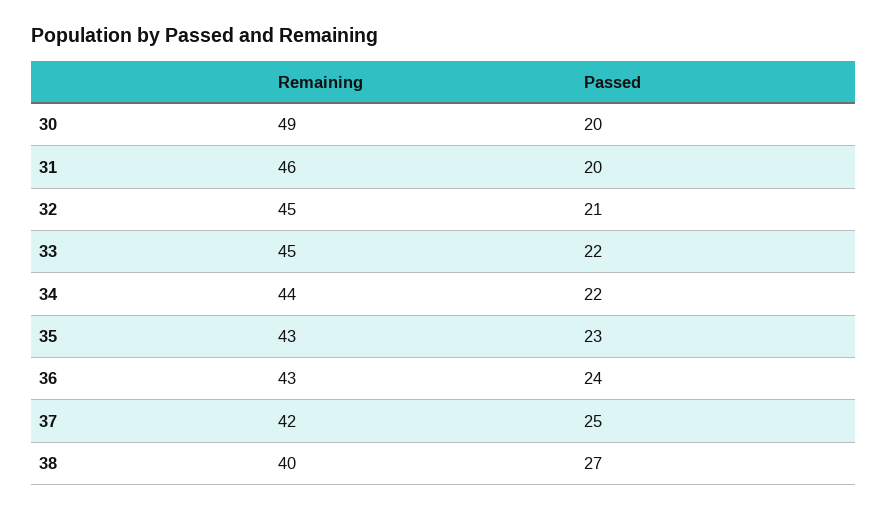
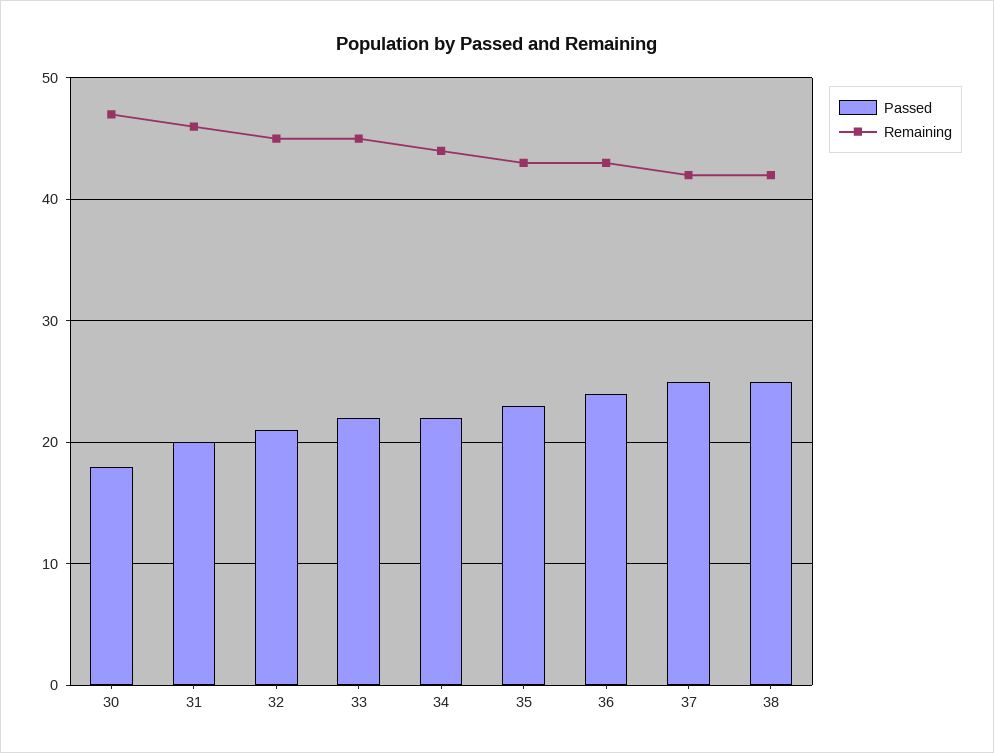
Remaining, 30: 49 -> 47
Passed, 30: 20 -> 18
Remaining, 38: 40 -> 42
Passed, 38: 27 -> 25

